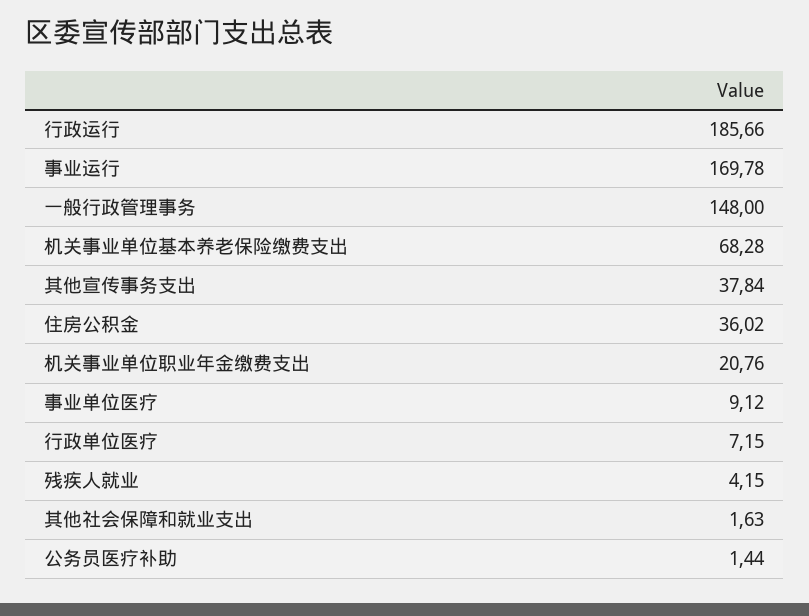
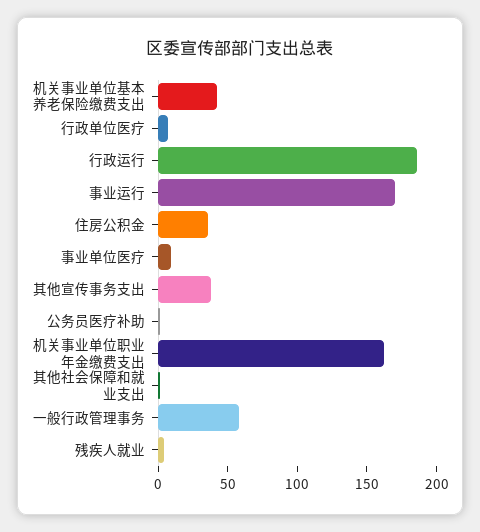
一般行政管理事务: 148 -> 60
机关事业单位基本养老保险缴费支出: 68.28 -> 40
机关事业单位职业年金缴费支出: 20.76 -> 160

